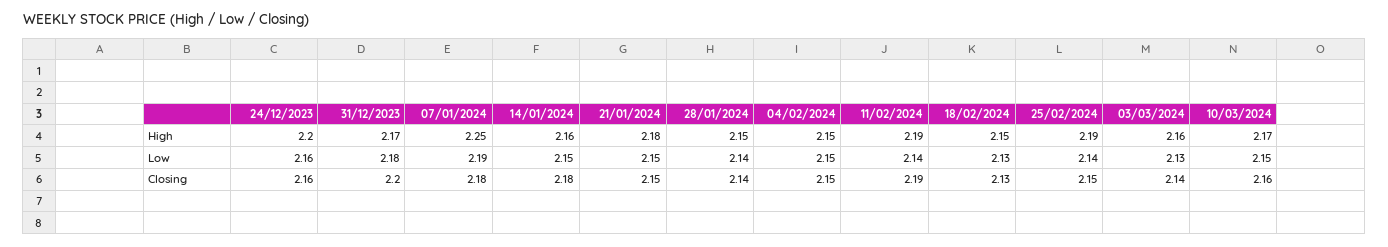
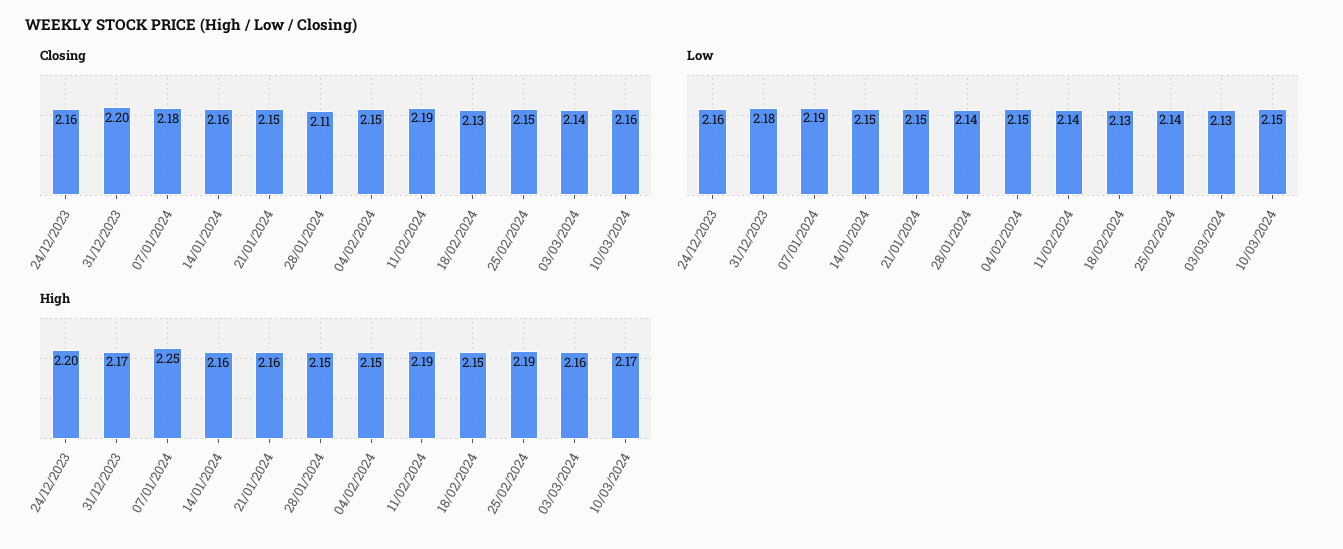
High, 21/01/2024: 2.18 -> 2.16
Closing, 14/01/2024: 2.18 -> 2.16
Closing, 28/01/2024: 2.14 -> 2.11

